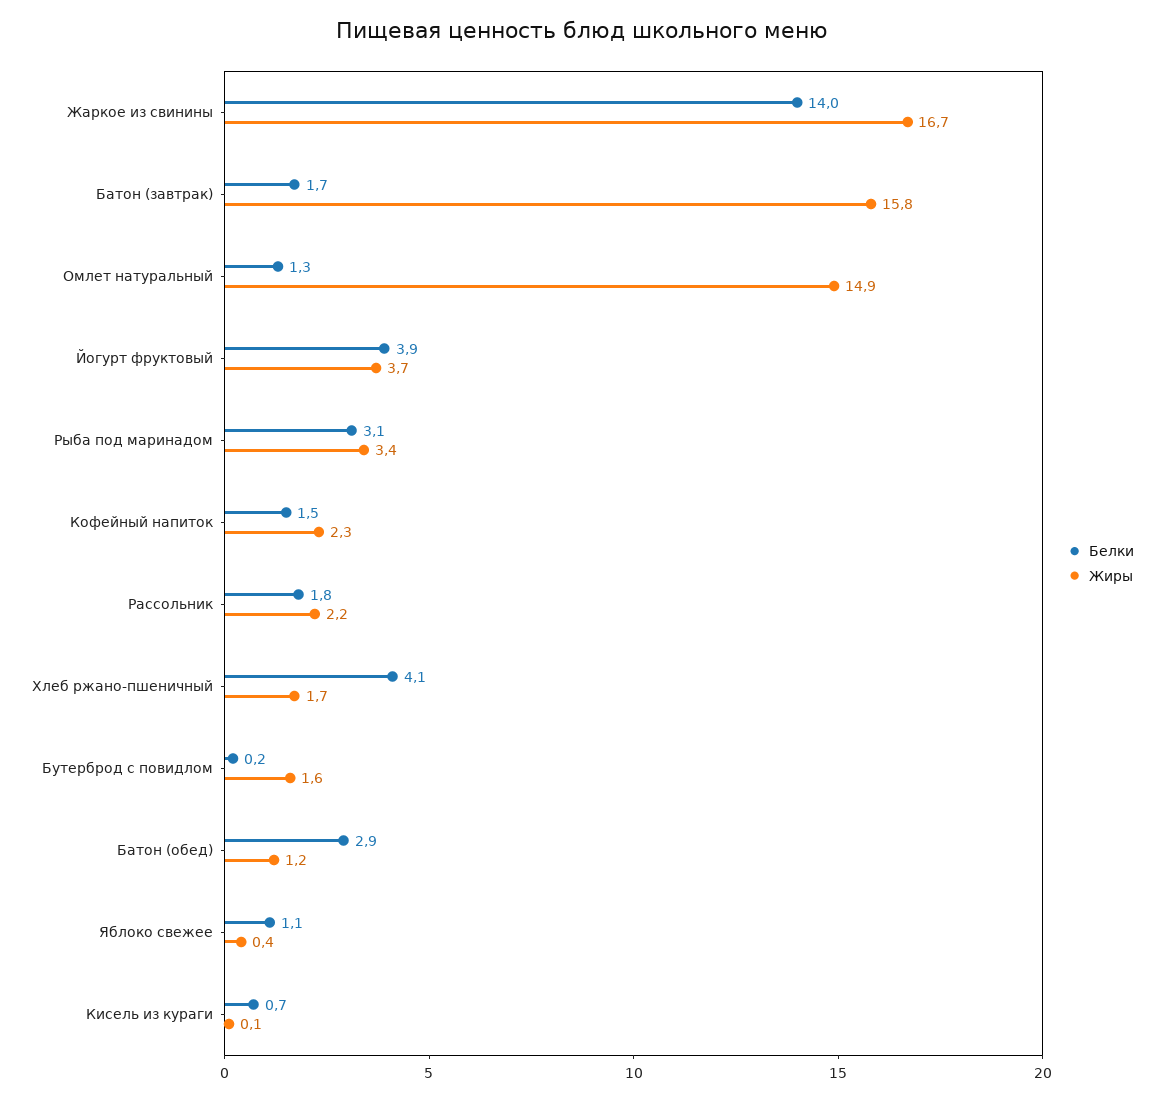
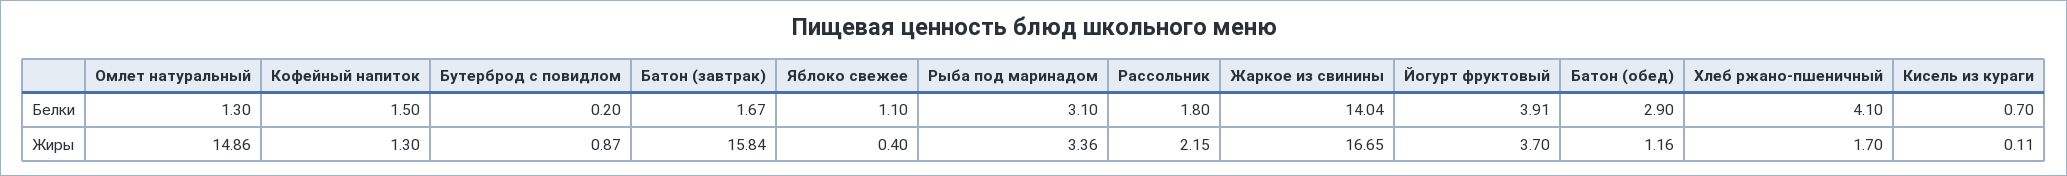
Жиры, Кофейный напиток: 2.3 -> 1.3
Жиры, Бутерброд с повидлом: 1.6 -> 0.87

